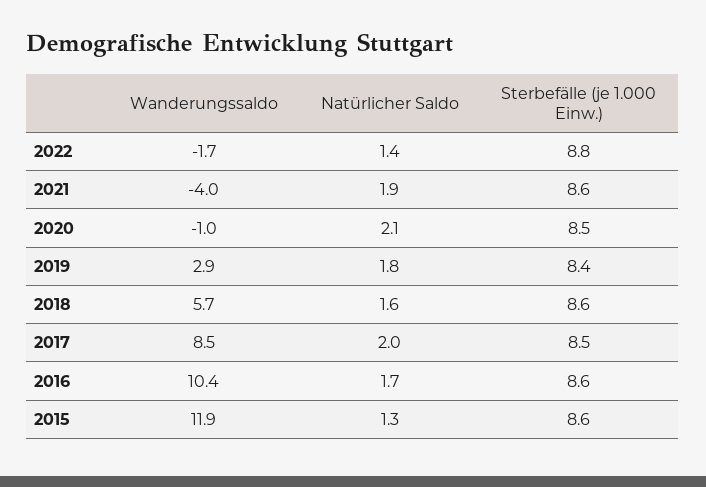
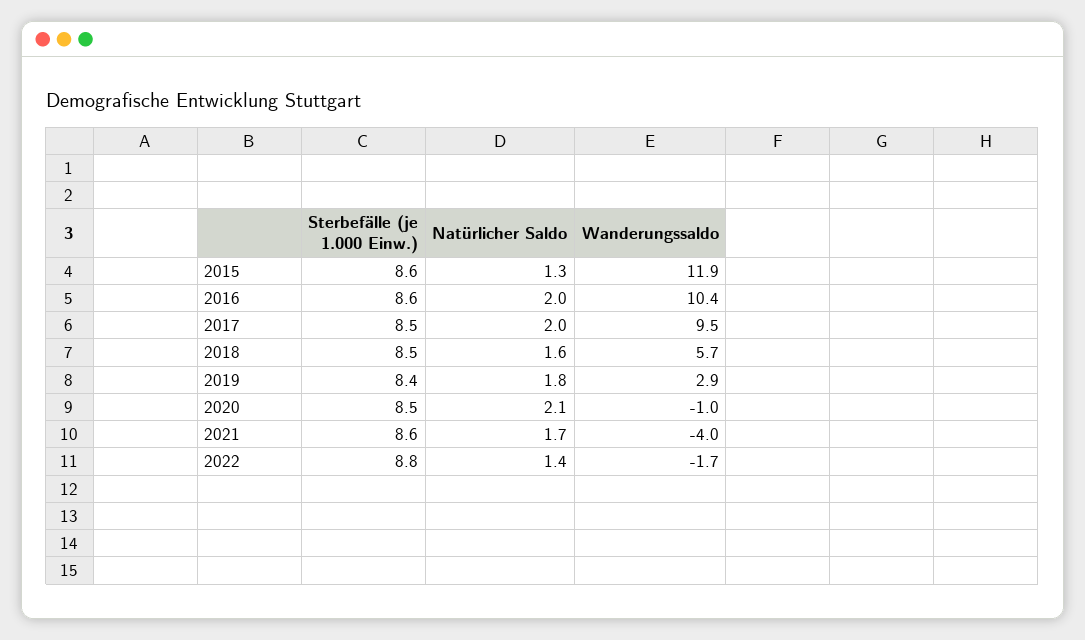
Natürlicher Saldo, 2021: 1.9 -> 1.7
Sterbefälle (je 1.000 Einw.), 2018: 8.6 -> 8.5
Wanderungssaldo, 2017: 8.5 -> 9.5
Natürlicher Saldo, 2016: 1.7 -> 2

